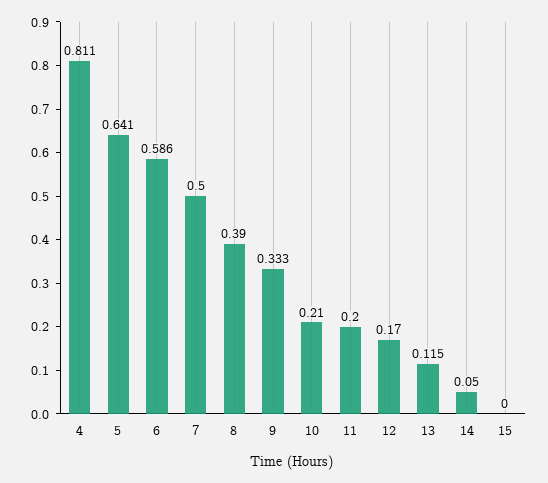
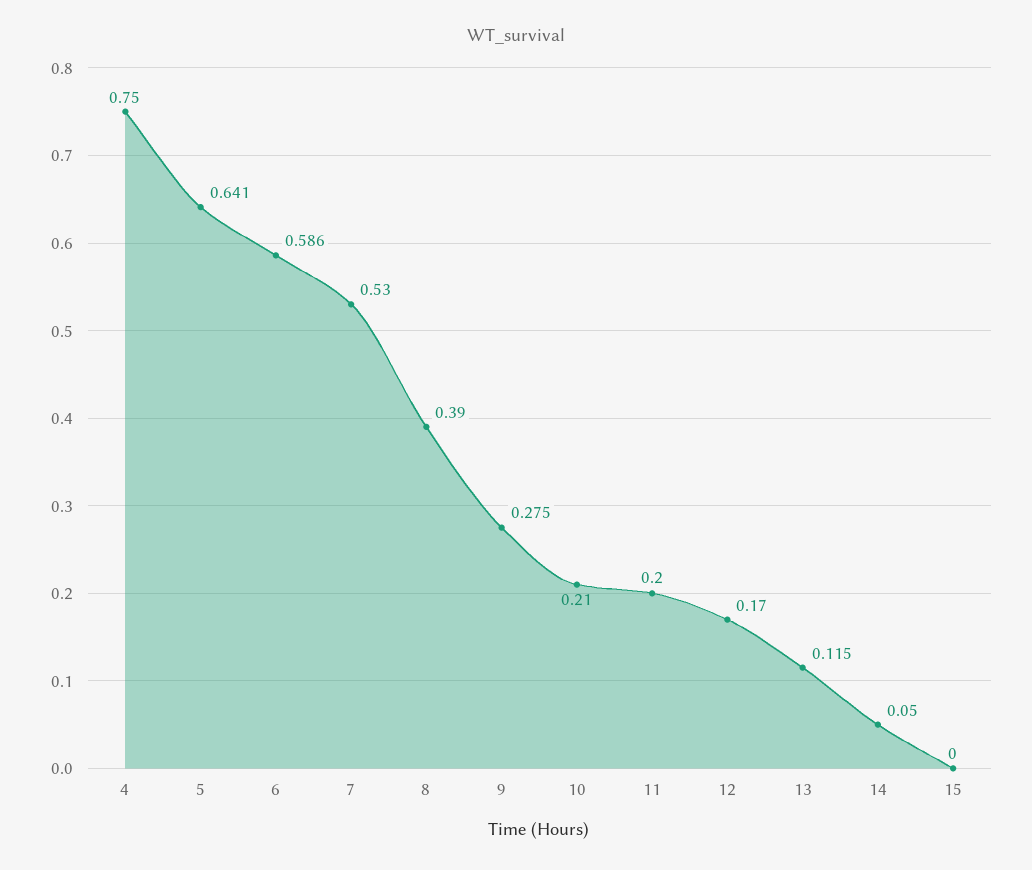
4: 0.811 -> 0.75
7: 0.5 -> 0.53
9: 0.333 -> 0.275

